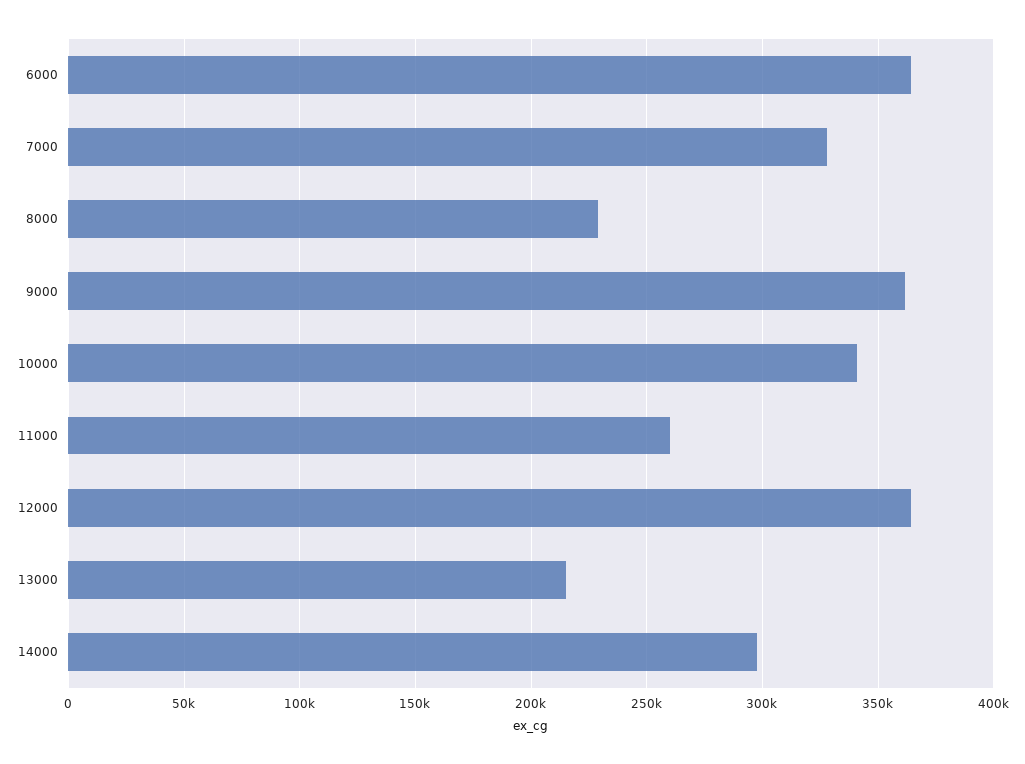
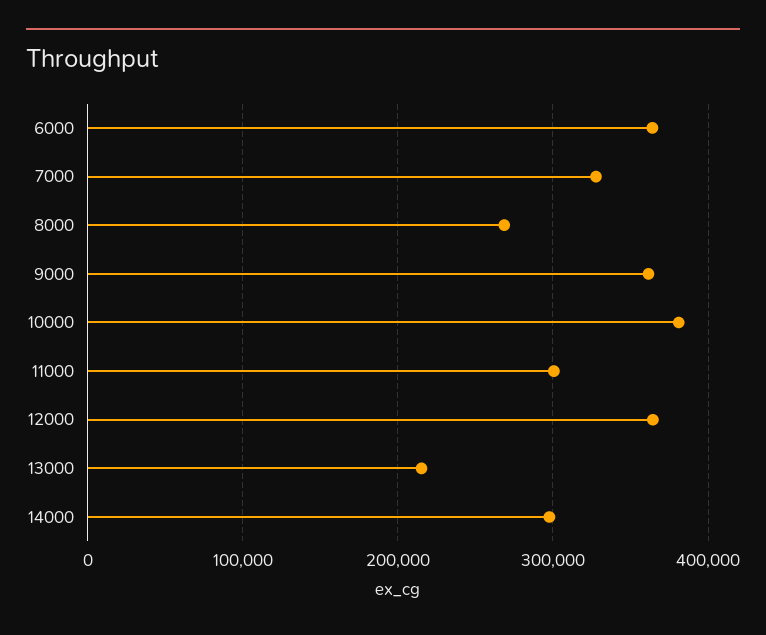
8000: 230000 -> 270000
10000: 340000 -> 380000
11000: 260000 -> 300000

